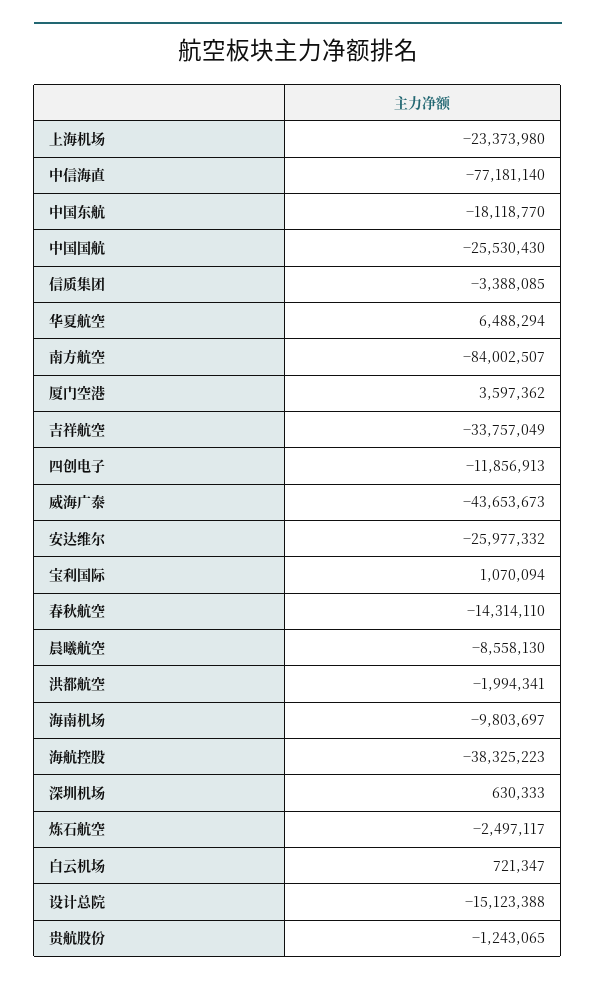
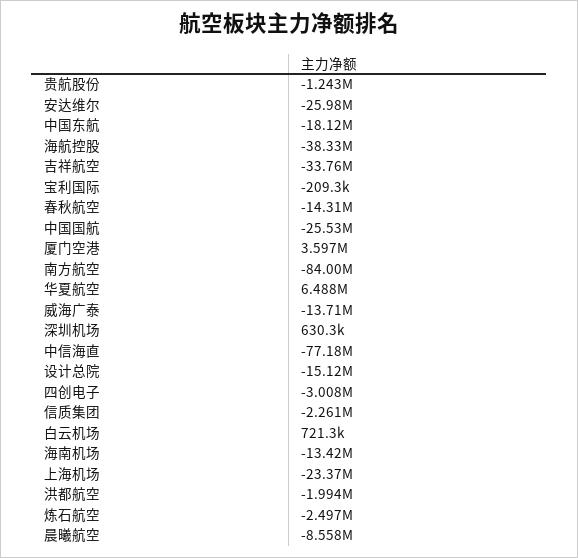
信质集团: -3388085 -> -2261000
四创电子: -11856913 -> -3008000
威海广泰: -43653673 -> -13710000
宝利国际: 1070094 -> -209300
海南机场: -9803697 -> -13420000

